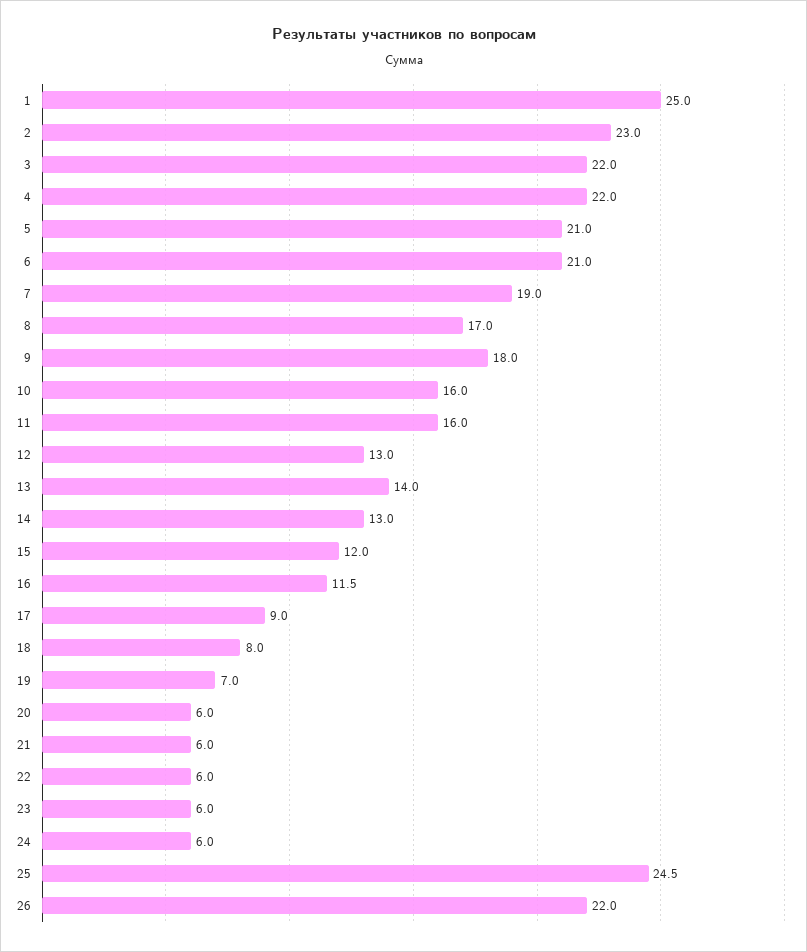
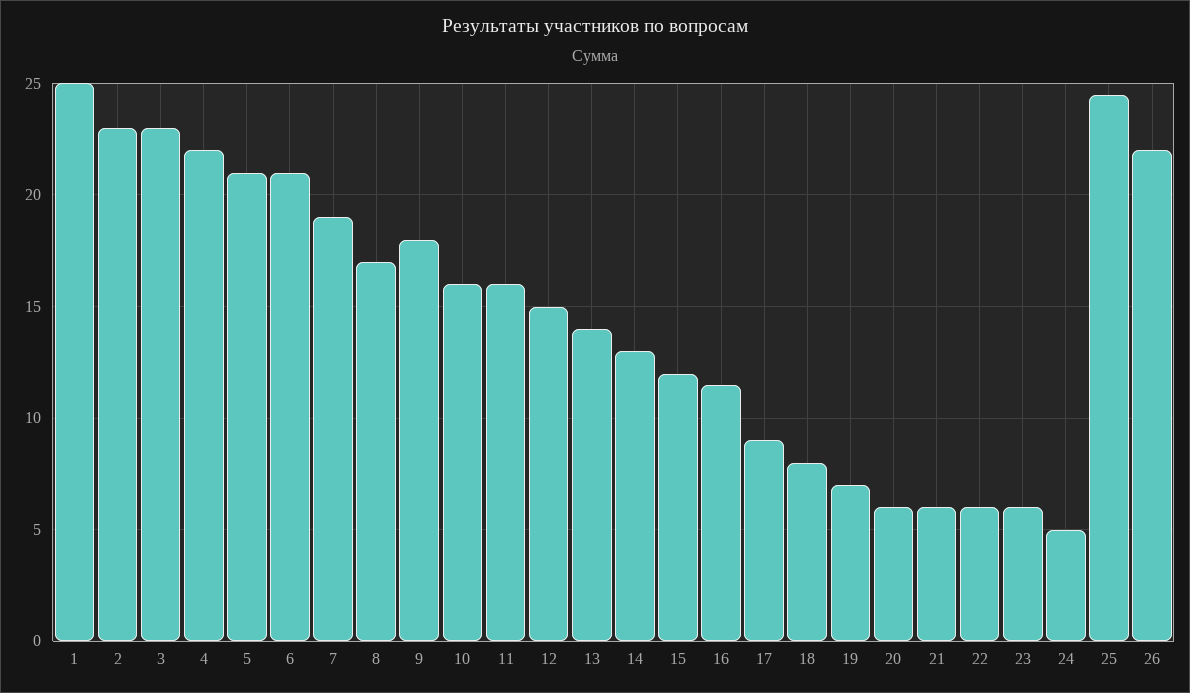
3: 22 -> 23
12: 13 -> 15
24: 6 -> 5

